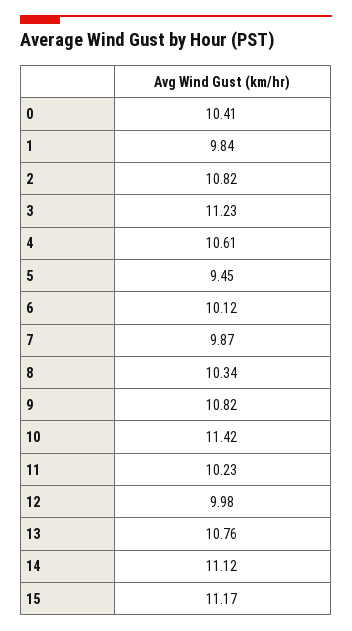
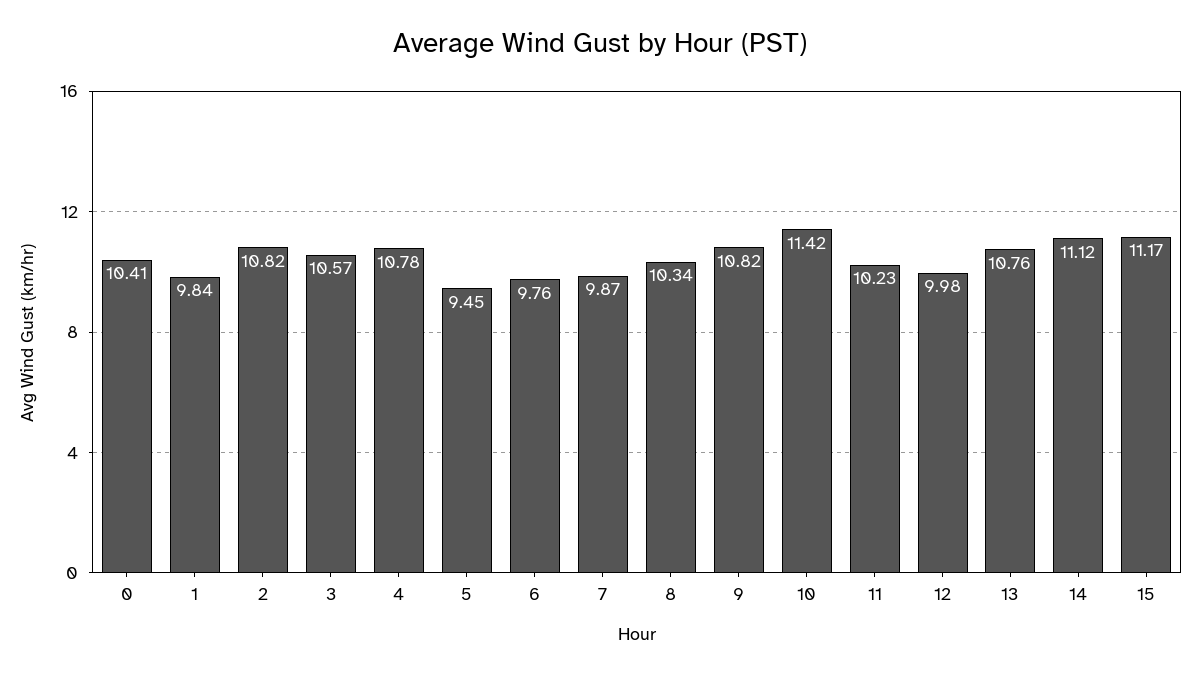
3: 11.23 -> 10.57
4: 10.61 -> 10.78
6: 10.12 -> 9.76

